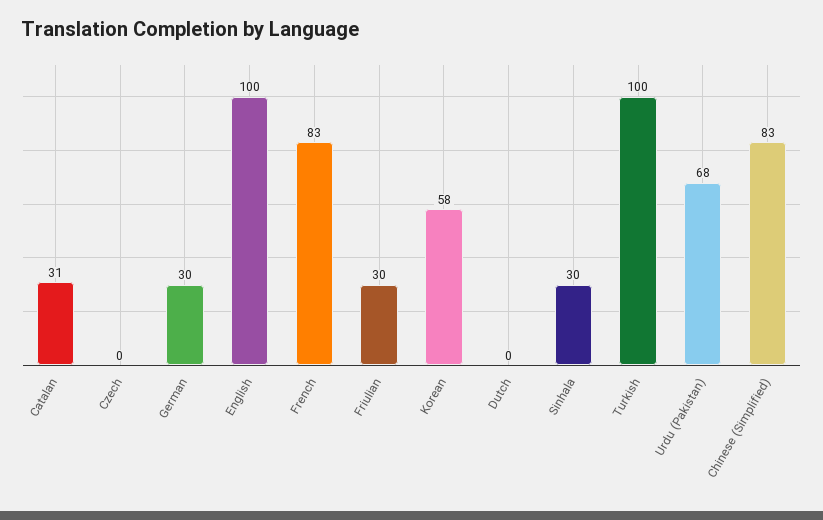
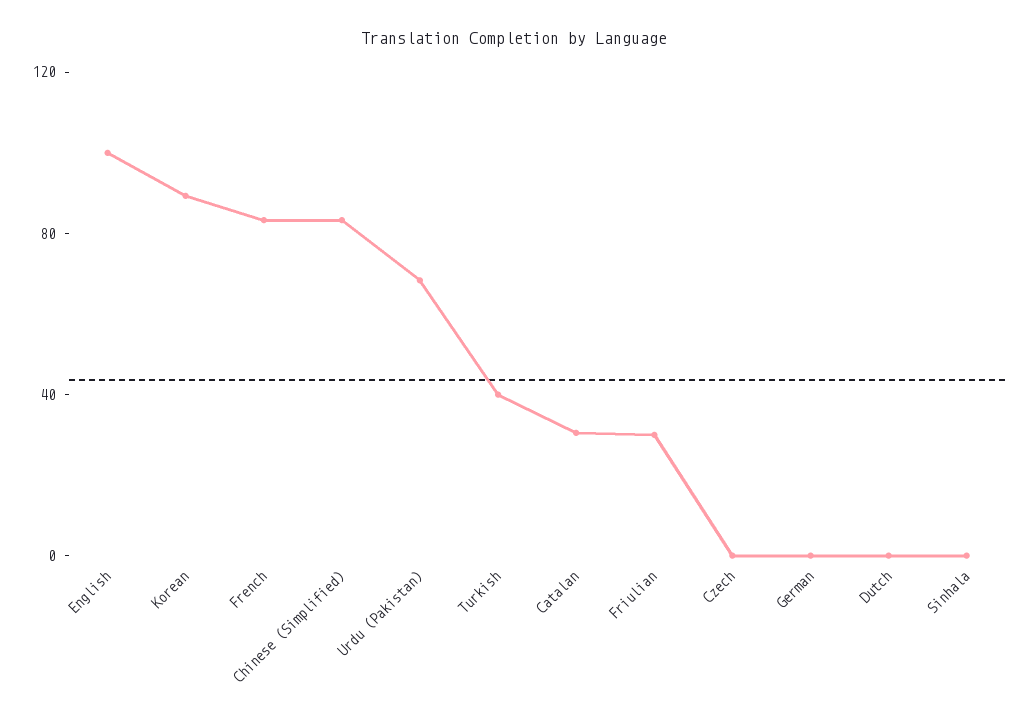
German: 30 -> 0
Korean: 58 -> 90
Sinhala: 30 -> 0
Turkish: 100 -> 40

